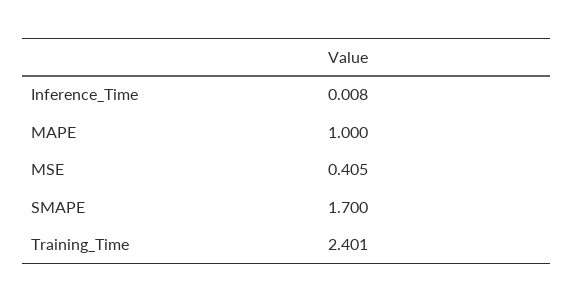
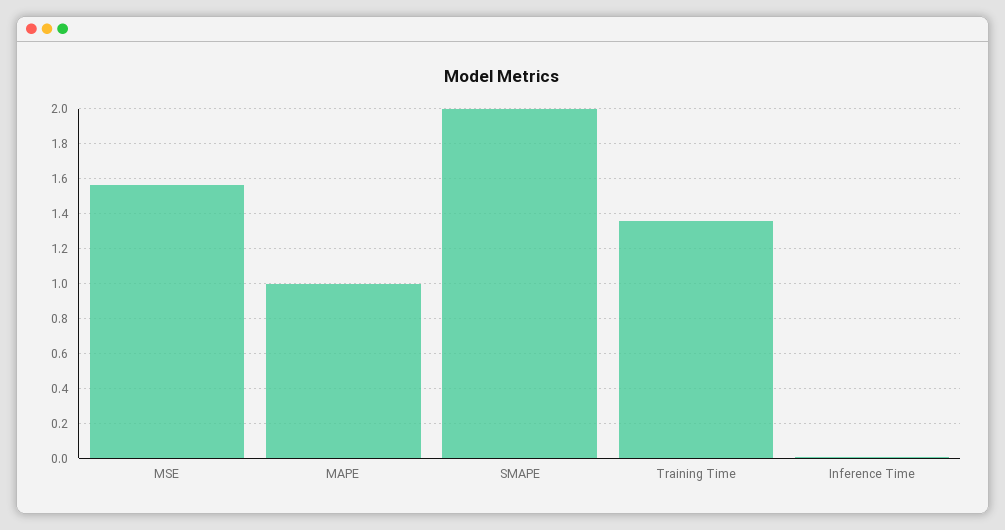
MSE: 0.405 -> 1.55
SMAPE: 1.7 -> 2
Training_Time: 2.401 -> 1.35

